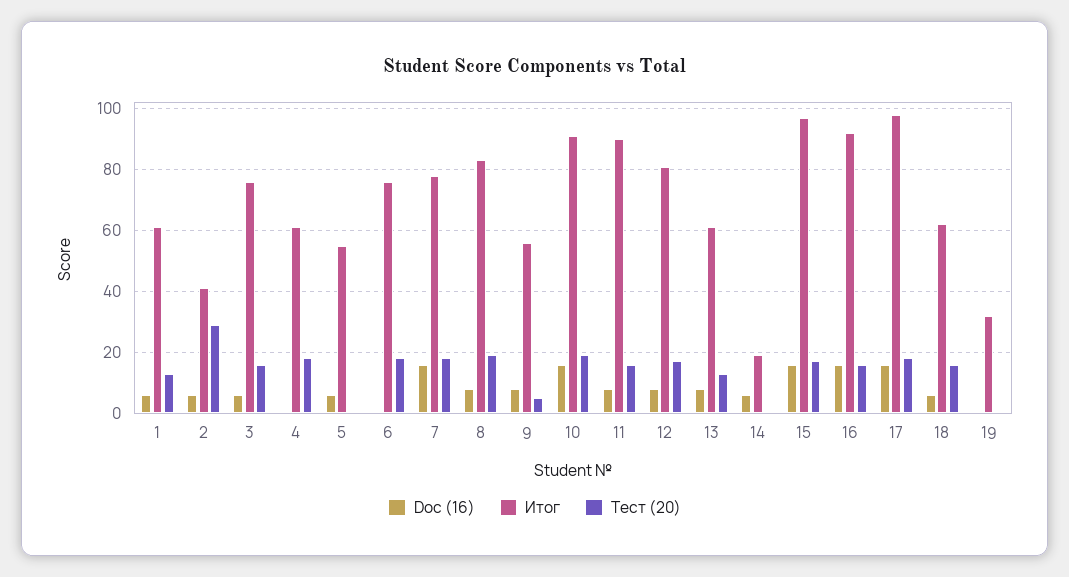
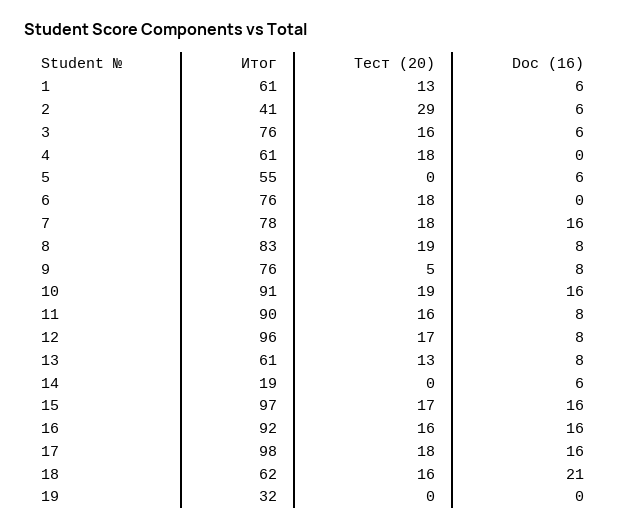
Итог, 9: 55 -> 76
Итог, 12: 80 -> 96
Doc (16), 18: 5 -> 21

